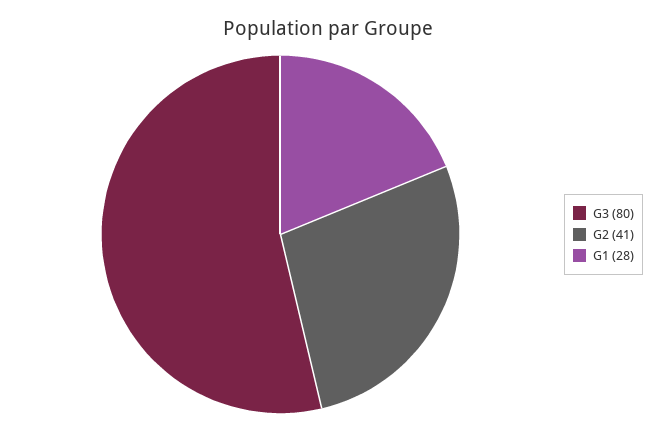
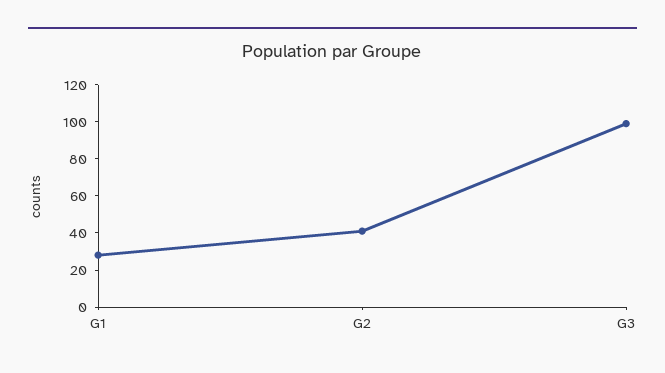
G3: 80 -> 100

